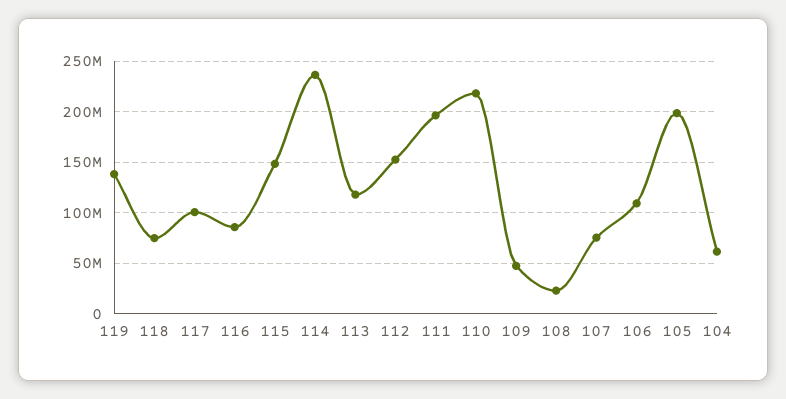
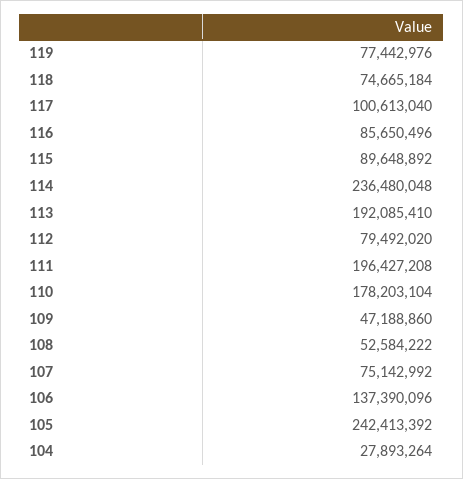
119: 140000000 -> 77442976
115: 150000000 -> 89648892
113: 120000000 -> 192085410
112: 150000000 -> 79492020
110: 220000000 -> 178203104
108: 20000000 -> 52584222
106: 110000000 -> 137390096
105: 200000000 -> 242413392
104: 60000000 -> 27893264

